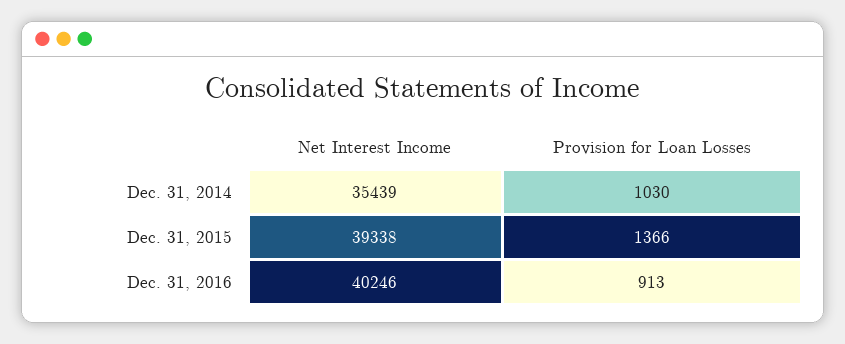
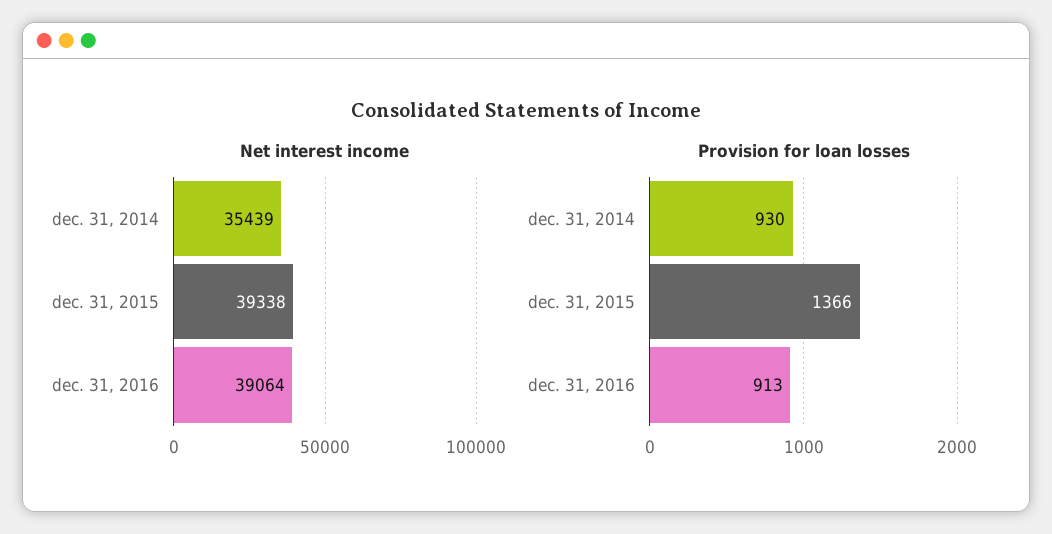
Provision for Loan Losses, Dec. 31, 2014: 1030 -> 930
Net Interest Income, Dec. 31, 2016: 40246 -> 39064

